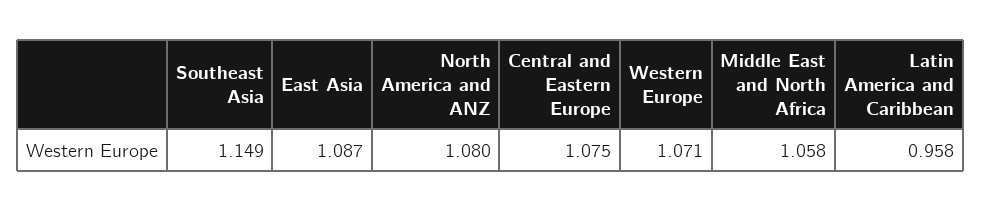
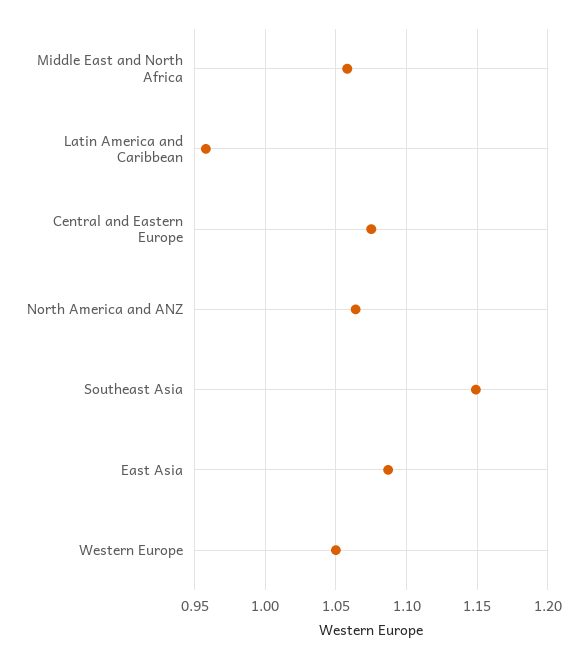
North America and ANZ: 1.08 -> 1.065
Western Europe: 1.071 -> 1.05

